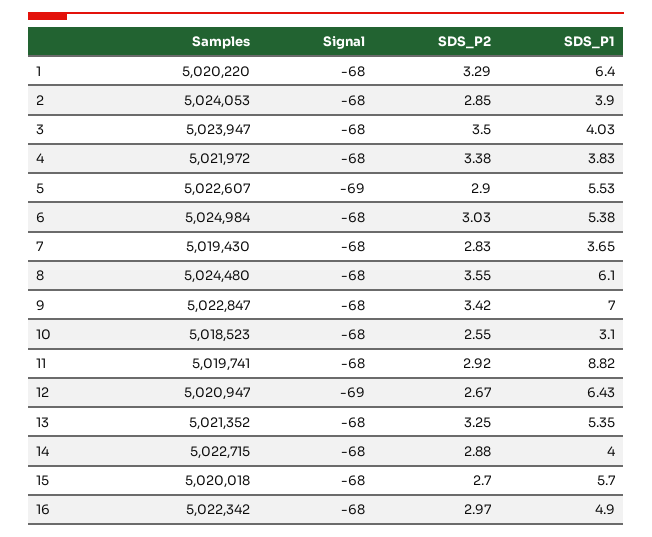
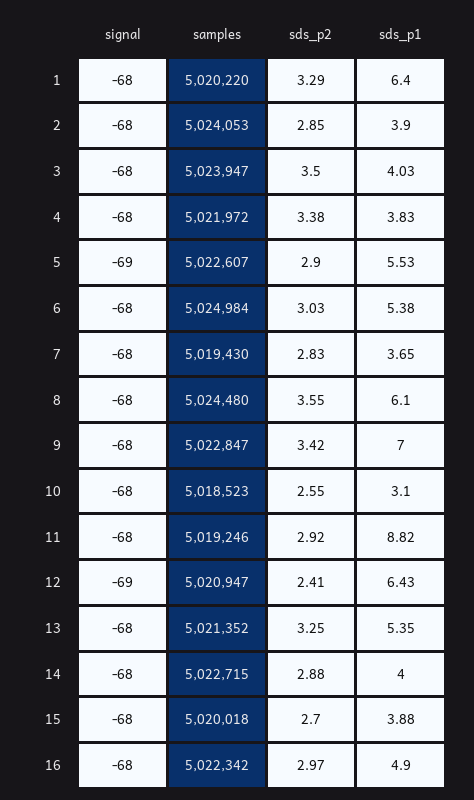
Samples, 11: 5019741 -> 5019246
SDS_P2, 12: 2.67 -> 2.41
SDS_P1, 15: 5.7 -> 3.88

